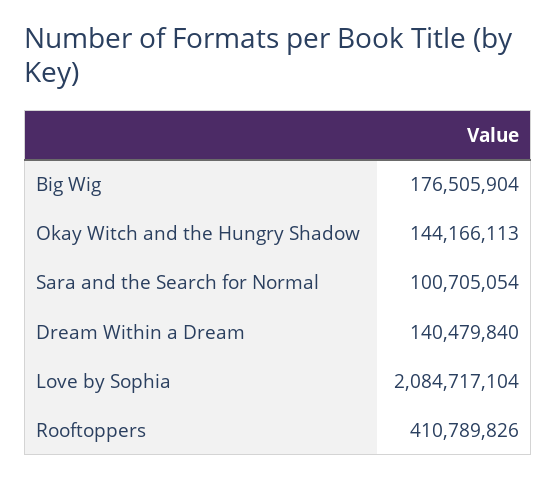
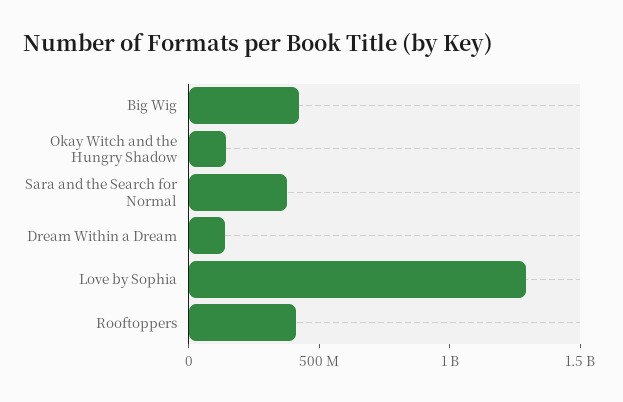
Big Wig: 176505904 -> 400000000
Sara and the Search for Normal: 100705054 -> 400000000
Love by Sophia: 2084717104 -> 1300000000

